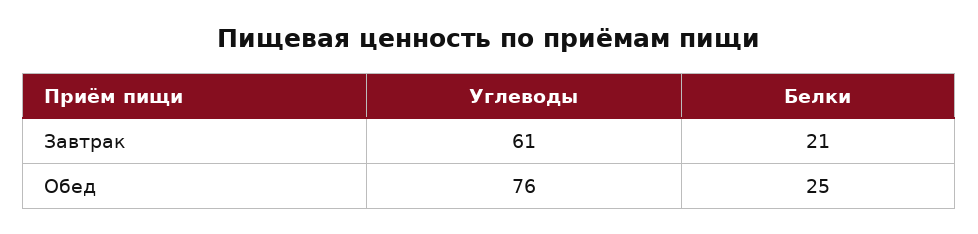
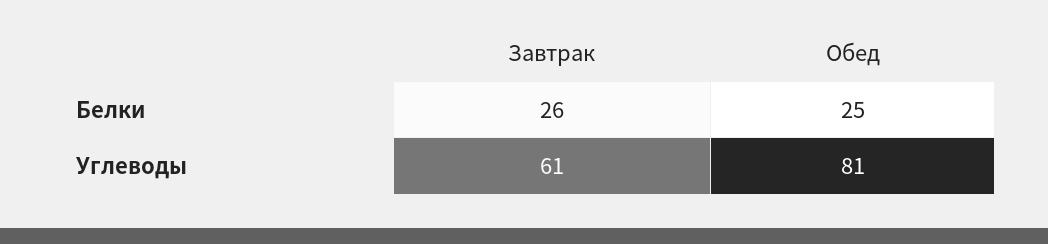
Белки, Завтрак: 21 -> 26
Углеводы, Обед: 76 -> 81

